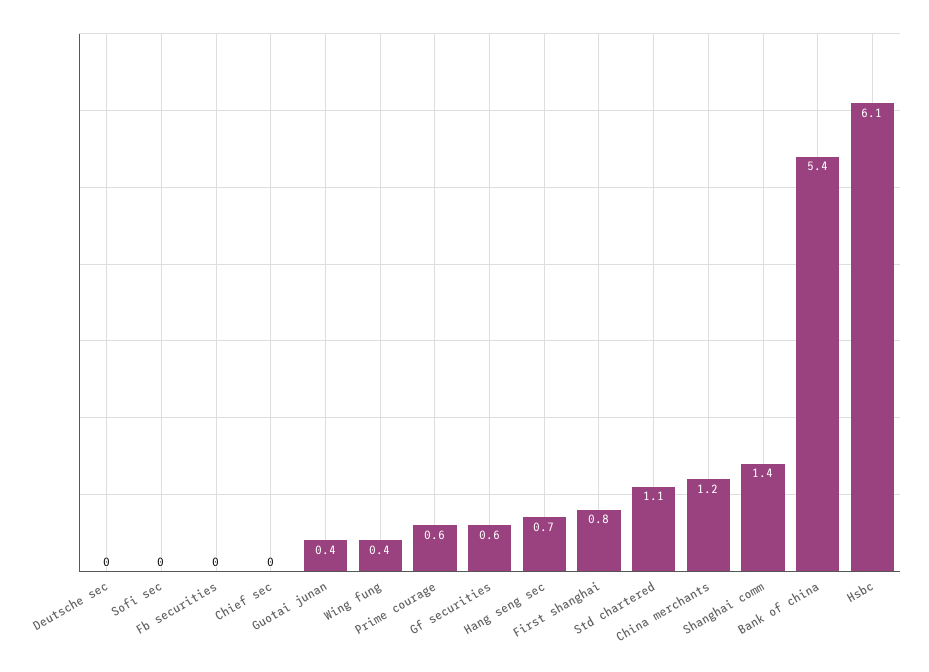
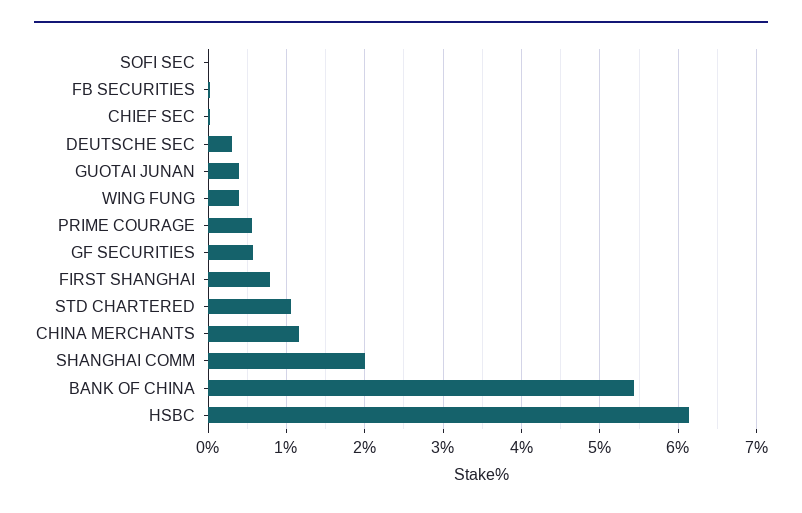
Deutsche sec: 0 -> 0.3
Hang seng sec: 0.7 -> none
Shanghai comm: 1.4 -> 2

